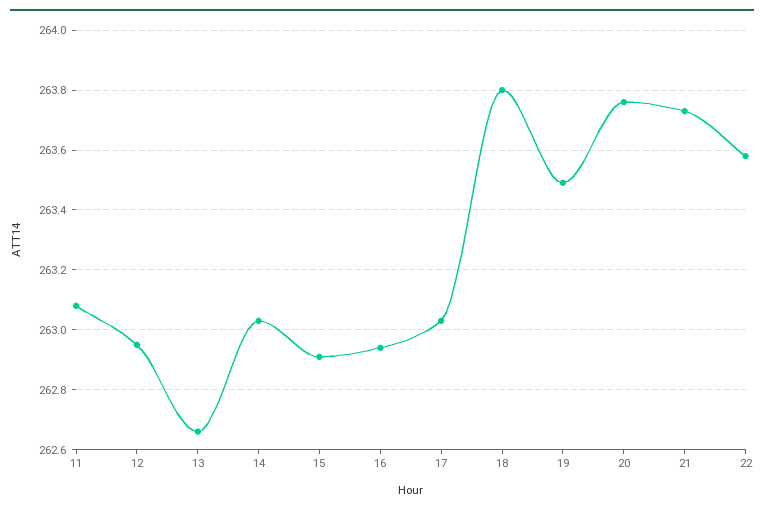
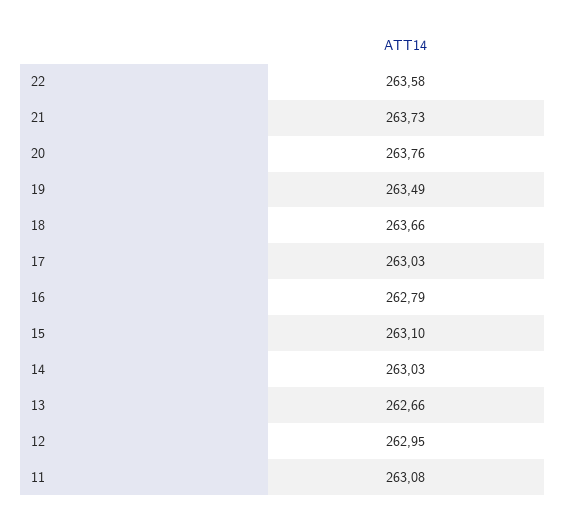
15: 262.9 -> 263.1
16: 262.95 -> 262.79
18: 263.8 -> 263.66

